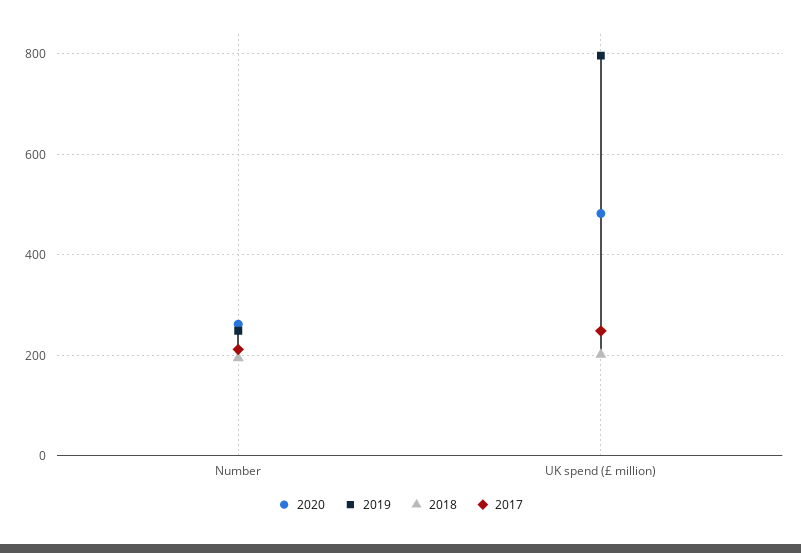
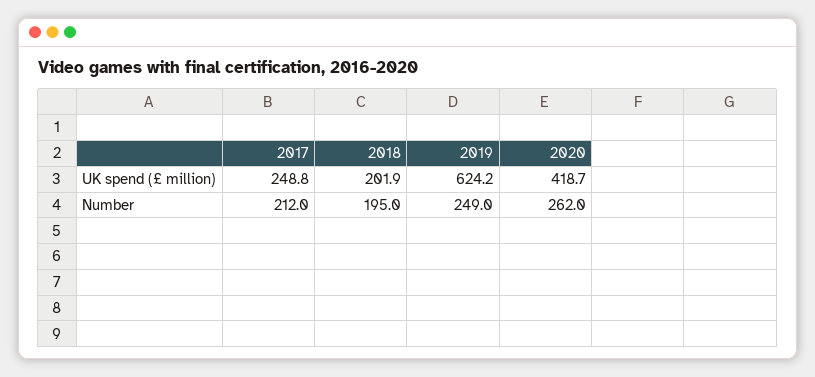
2020, UK spend (£ million): 480 -> 418.7
2019, UK spend (£ million): 800 -> 624.2

